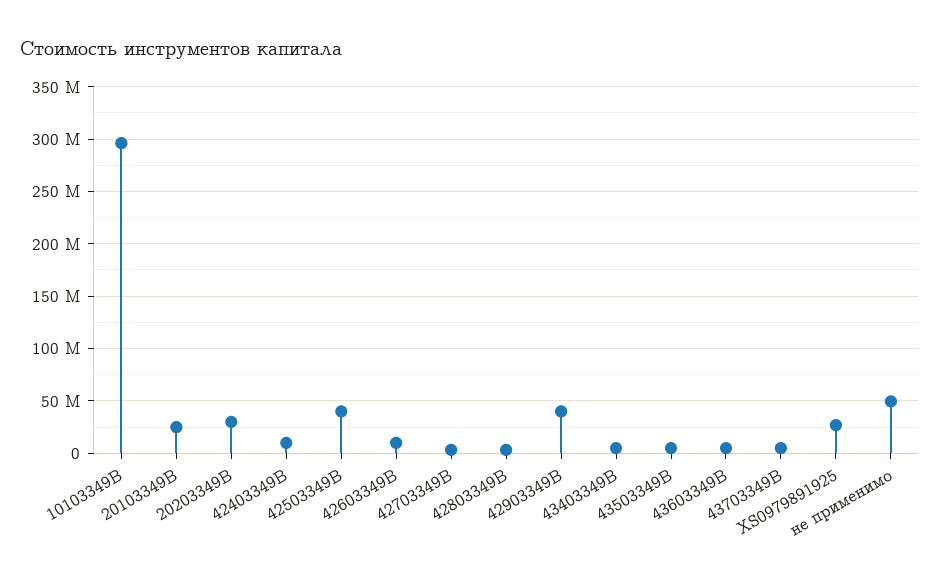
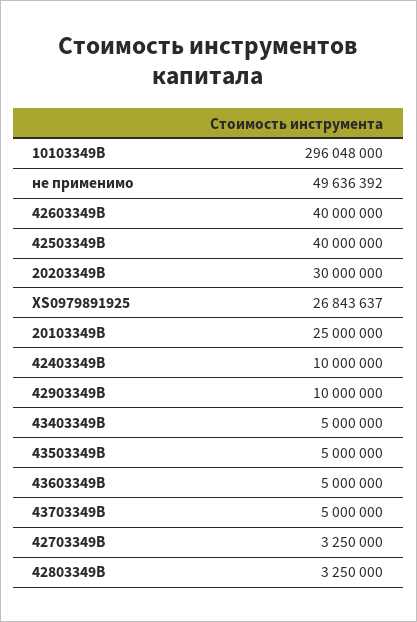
42603349B: 10000000 -> 40000000
42903349B: 40000000 -> 10000000

